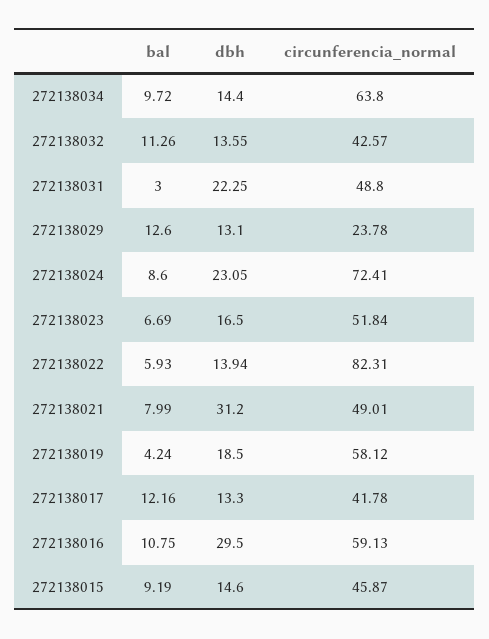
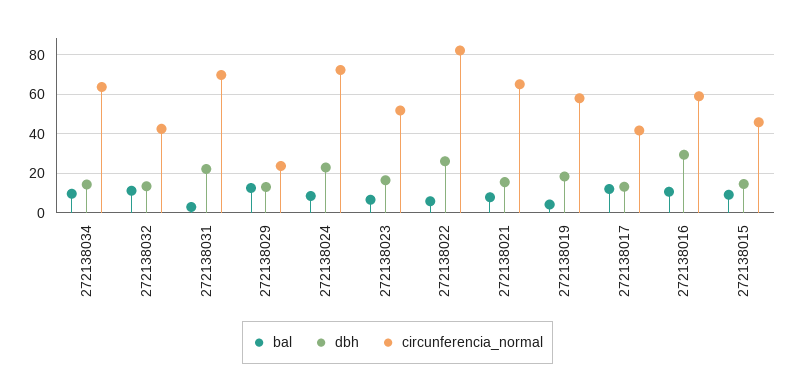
circunferencia_normal, 272138031: 48.8 -> 70
dbh, 272138022: 13.94 -> 25
dbh, 272138021: 31.2 -> 15
circunferencia_normal, 272138021: 49.01 -> 65

